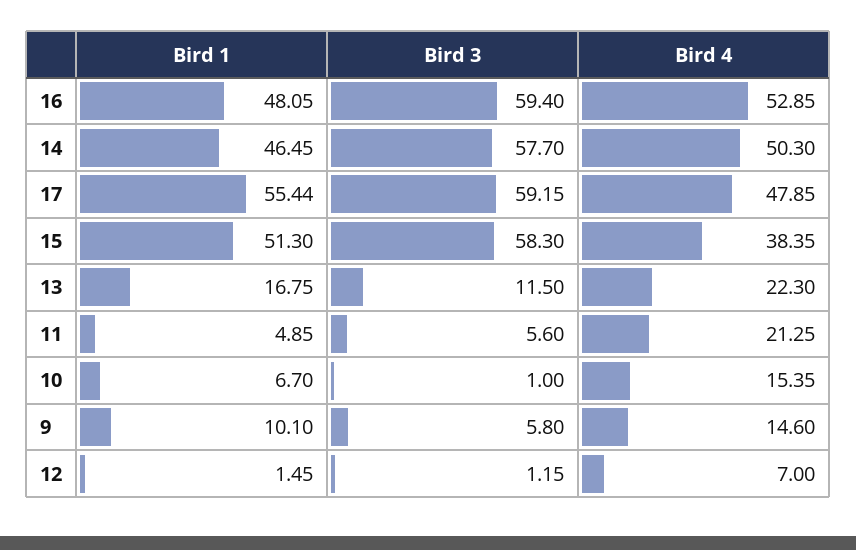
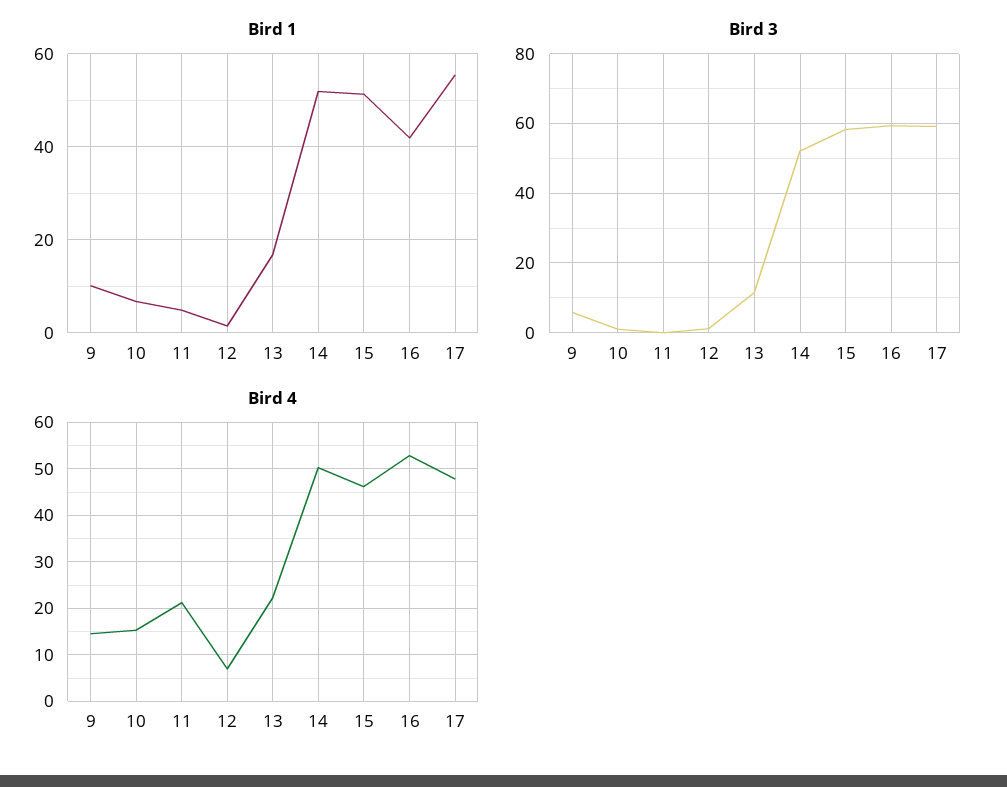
Bird 1, 16: 48.05 -> 42
Bird 1, 14: 46.45 -> 52
Bird 3, 14: 57.7 -> 52
Bird 4, 15: 38.35 -> 46
Bird 3, 11: 5.6 -> 0

